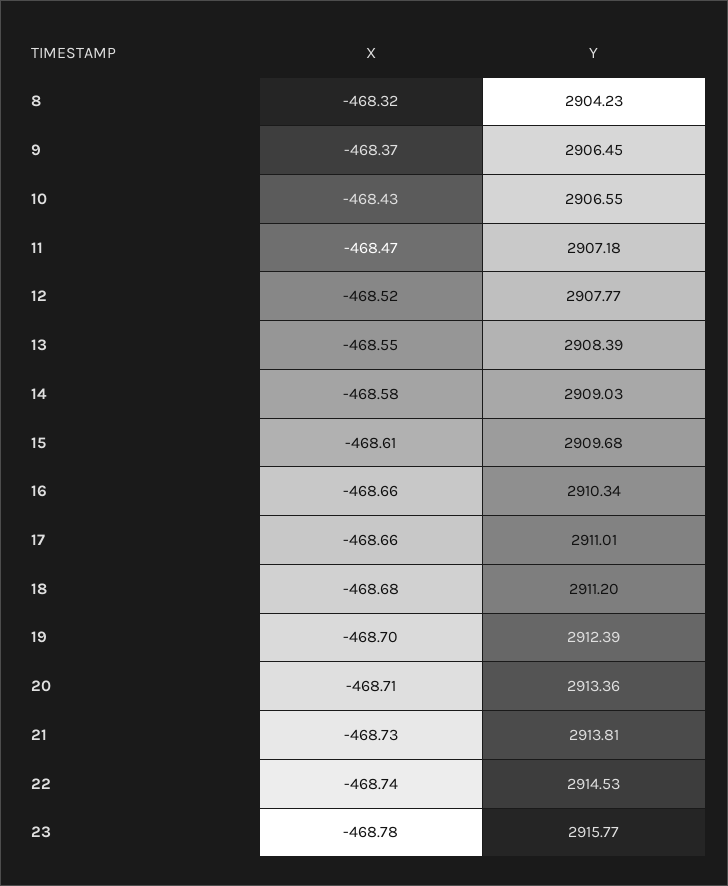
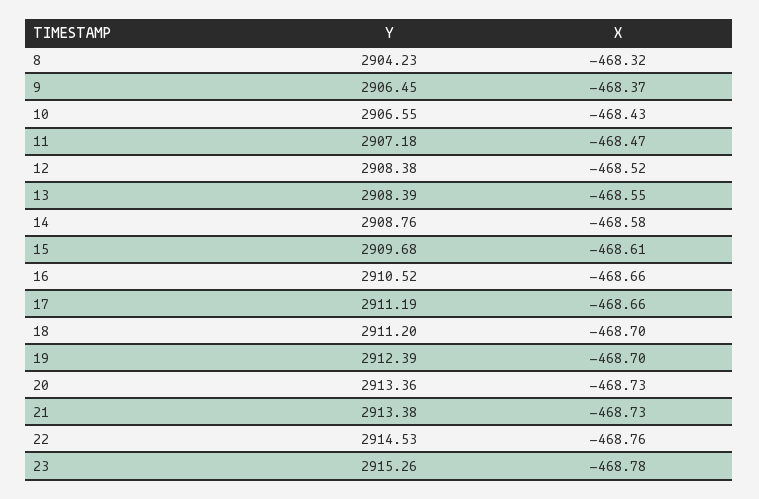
Y, 12: 2907.77 -> 2908.38
Y, 14: 2909.03 -> 2908.76
Y, 16: 2910.34 -> 2910.52
Y, 17: 2911.01 -> 2911.19
X, 18: -468.68 -> -468.7
X, 20: -468.71 -> -468.73
Y, 21: 2913.81 -> 2913.38
X, 22: -468.74 -> -468.76
Y, 23: 2915.77 -> 2915.26

